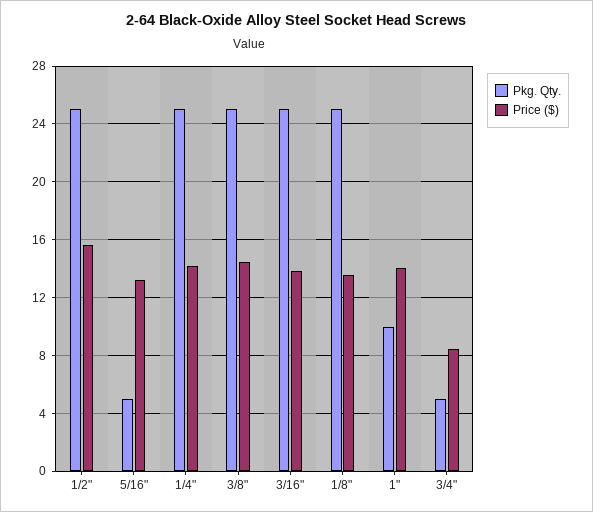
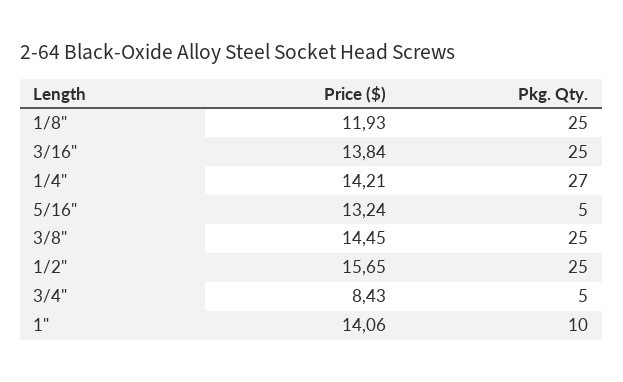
Pkg. Qty., 1/4": 25 -> 27
Price ($), 1/8": 13.5 -> 11.93

